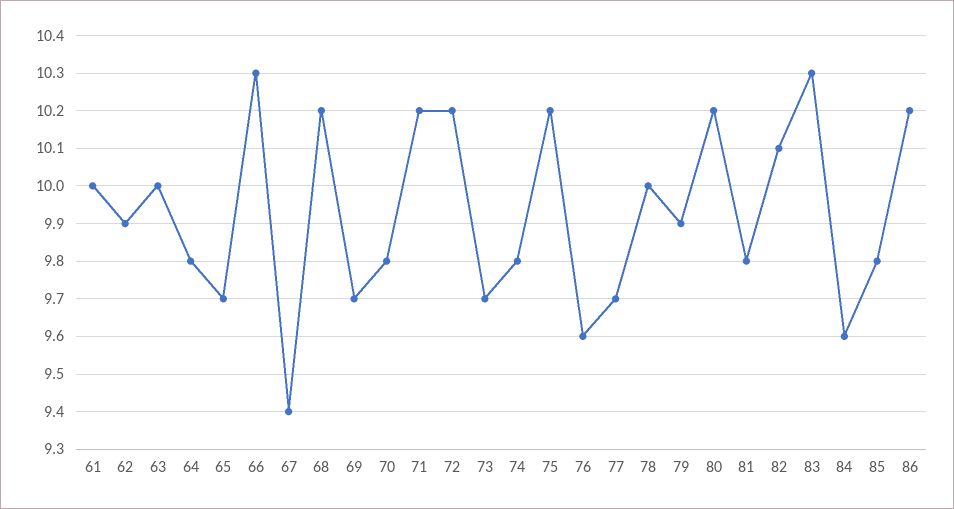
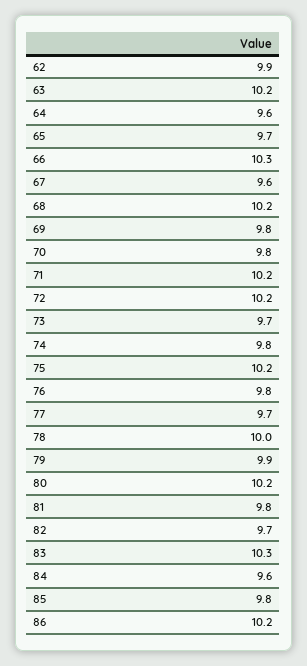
61: 10 -> none
63: 10 -> 10.2
64: 9.8 -> 9.6
67: 9.4 -> 9.6
69: 9.7 -> 9.8
76: 9.6 -> 9.8
82: 10.1 -> 9.7

